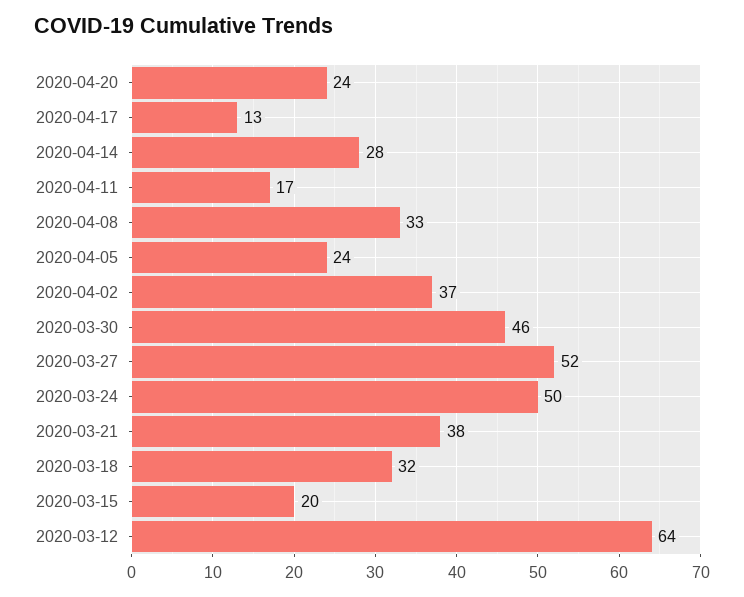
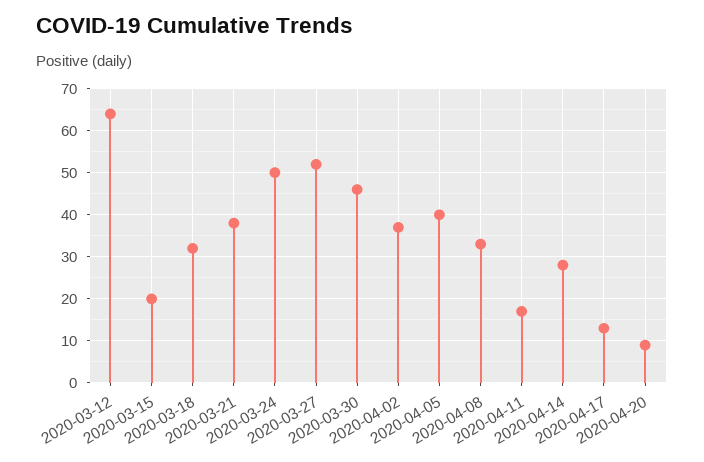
2020-04-20: 24 -> 10
2020-04-05: 24 -> 40

